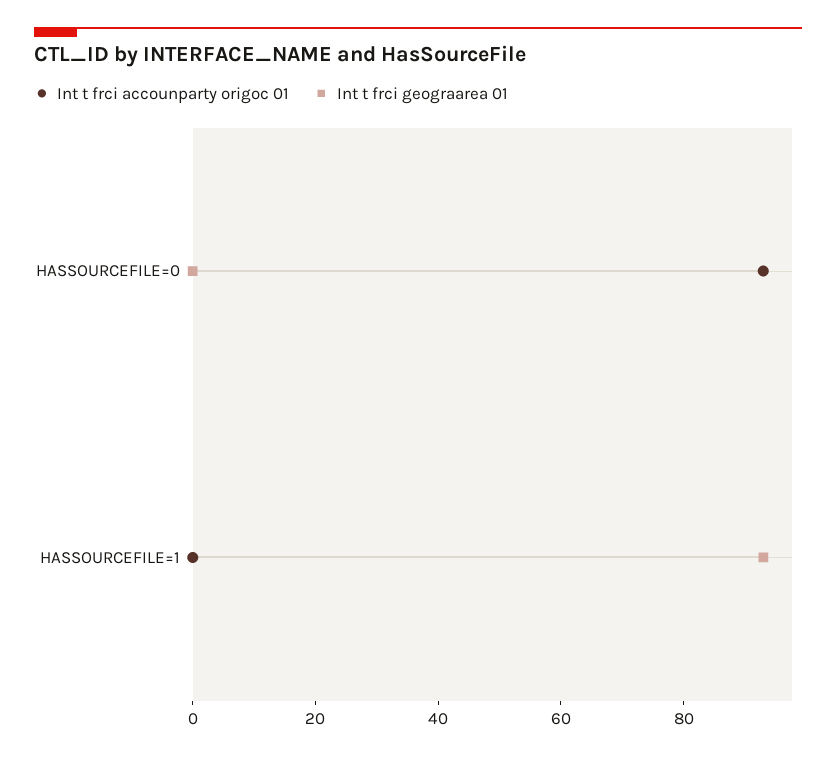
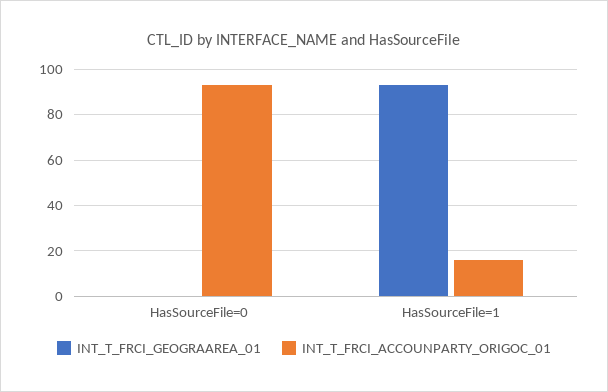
Int t frci accounparty origoc 01, HASSOURCEFILE=1: 0 -> 15

